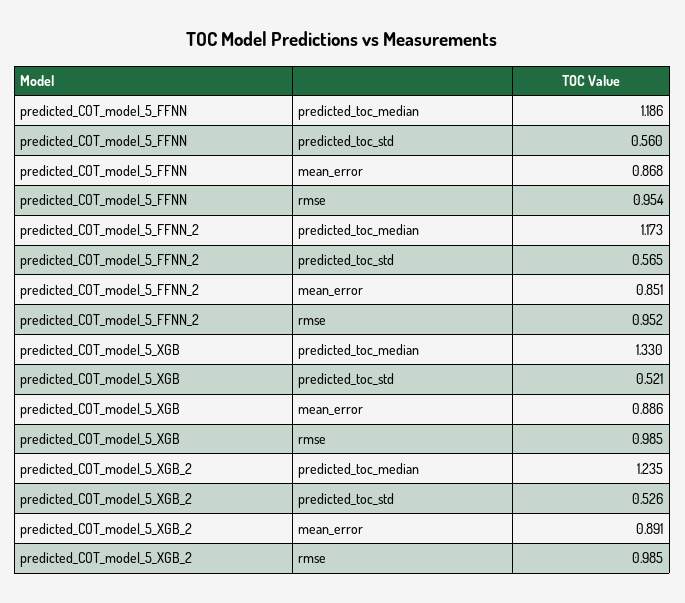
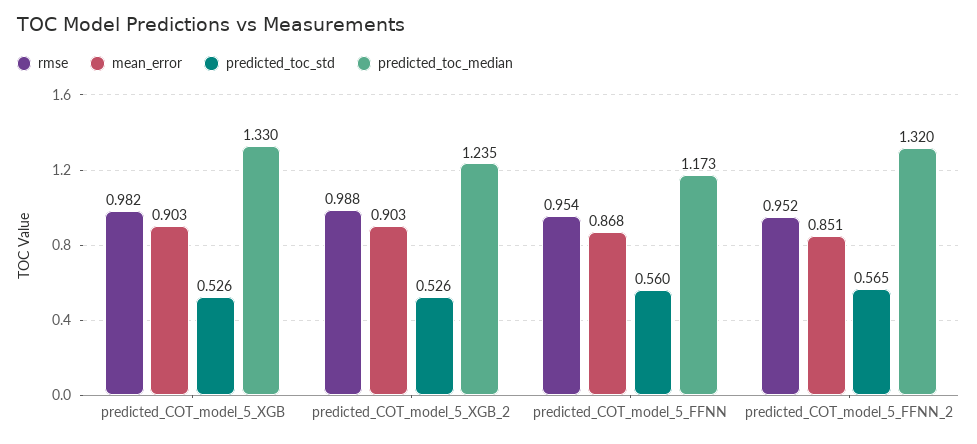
predicted_toc_median, predicted_COT_model_5_FFNN: 1.186 -> 1.173
predicted_toc_median, predicted_COT_model_5_FFNN_2: 1.173 -> 1.32
predicted_toc_std, predicted_COT_model_5_XGB: 0.521 -> 0.526
mean_error, predicted_COT_model_5_XGB: 0.886 -> 0.903
rmse, predicted_COT_model_5_XGB: 0.985 -> 0.982
mean_error, predicted_COT_model_5_XGB_2: 0.891 -> 0.903
rmse, predicted_COT_model_5_XGB_2: 0.985 -> 0.988

